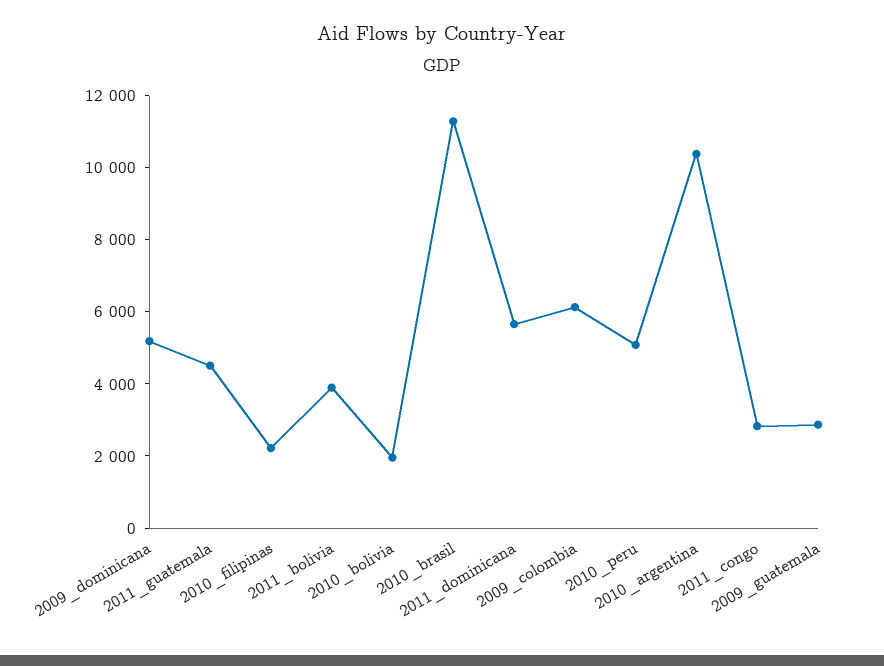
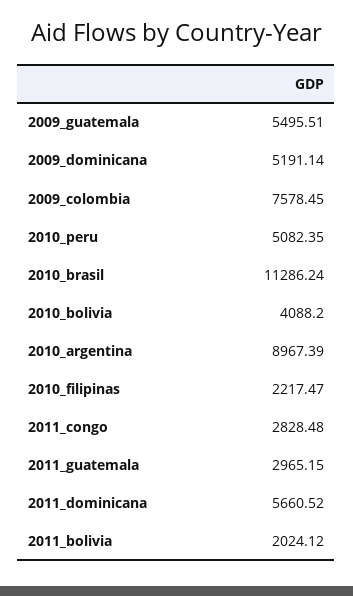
2011_guatemala: 4500 -> 2965.15
2011_bolivia: 4000 -> 2024.12
2010_bolivia: 2000 -> 4088.2
2009_colombia: 6000 -> 7578.45
2010_argentina: 10500 -> 8967.39
2009_guatemala: 3000 -> 5495.51

